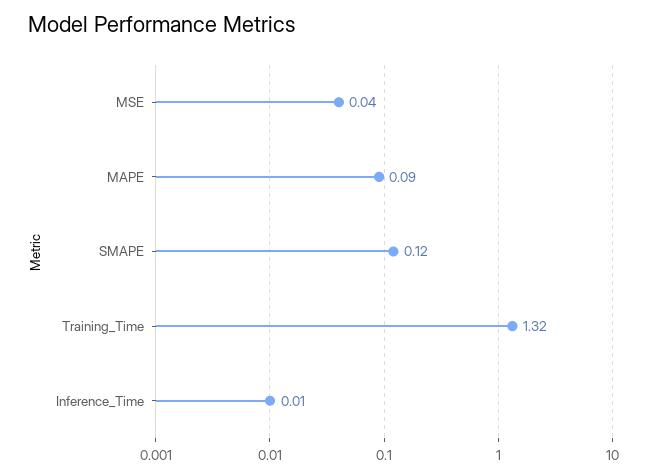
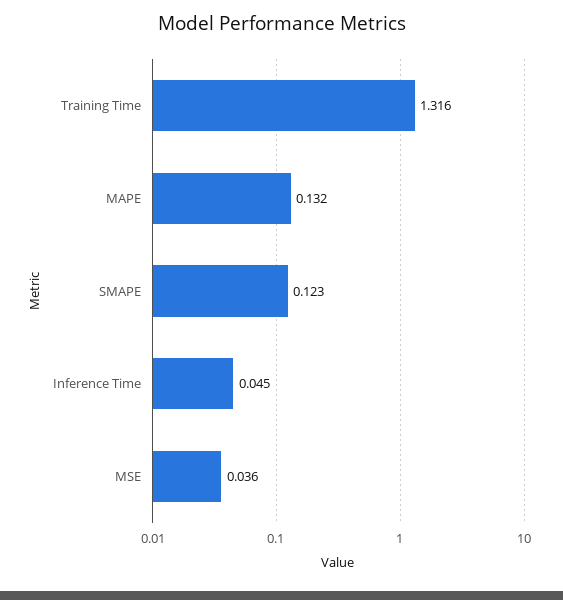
MAPE: 0.09 -> 0.132
Inference_Time: 0.01 -> 0.045

